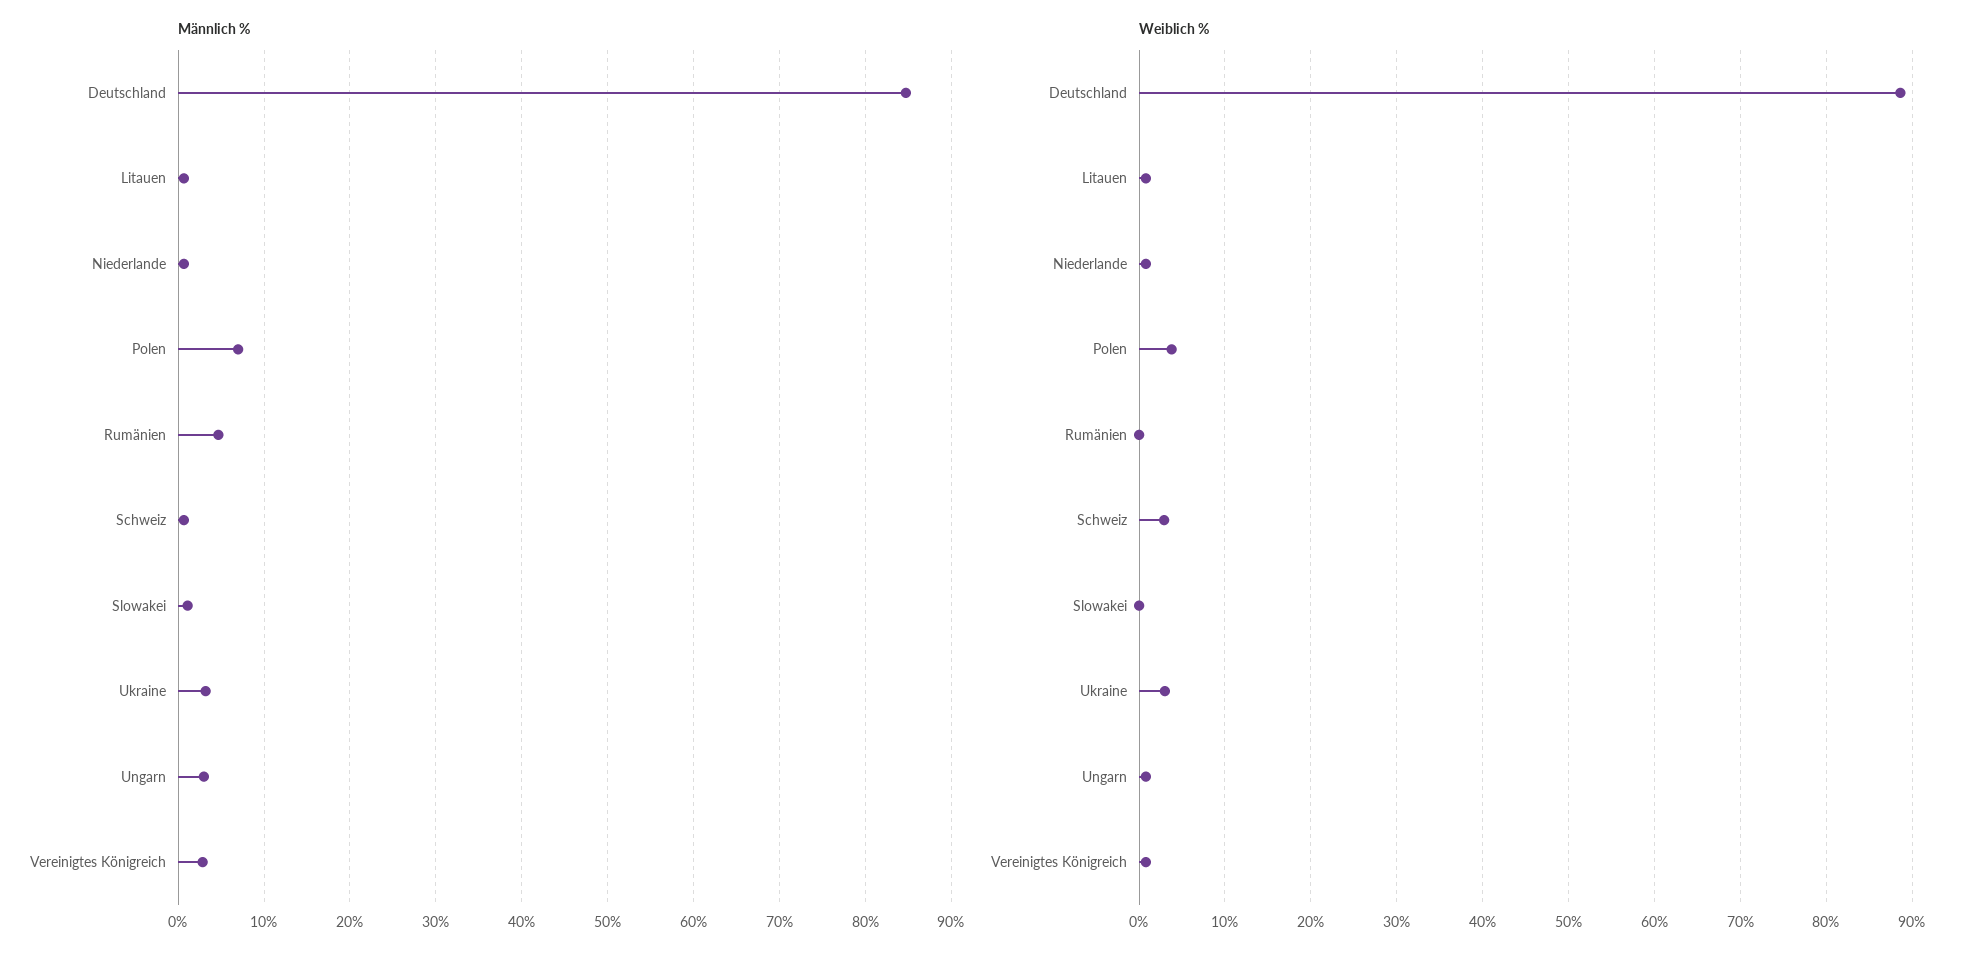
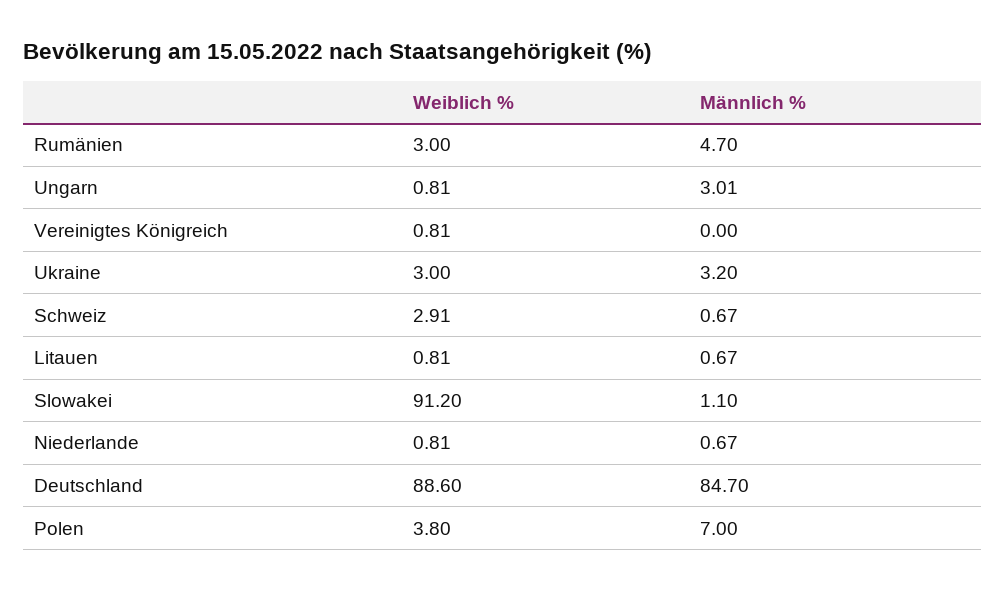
Männlich %, Vereinigtes Königreich: 3 -> 0
Weiblich %, Rumänien: 0 -> 3
Weiblich %, Slowakei: 0 -> 91.2

